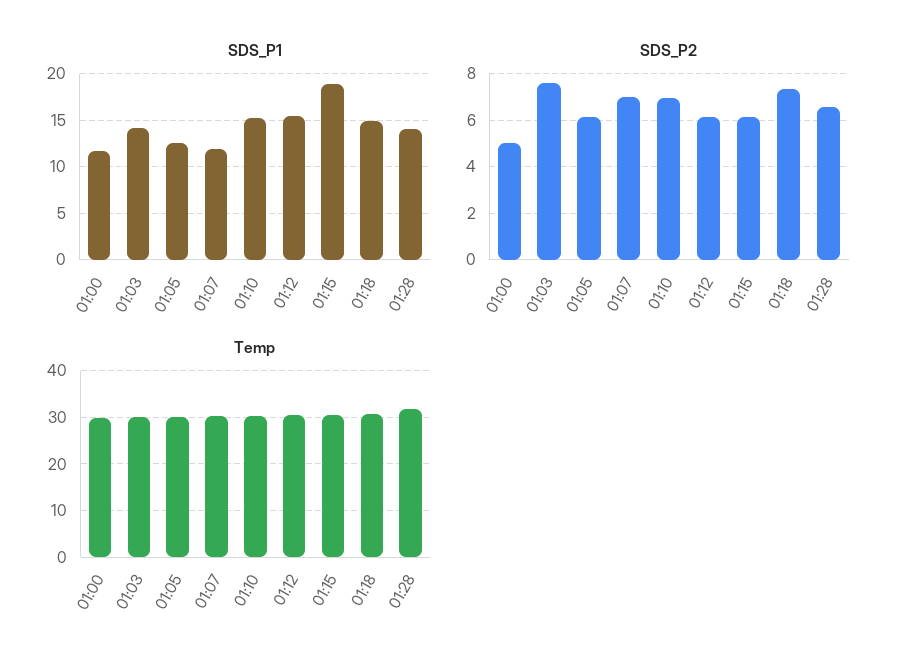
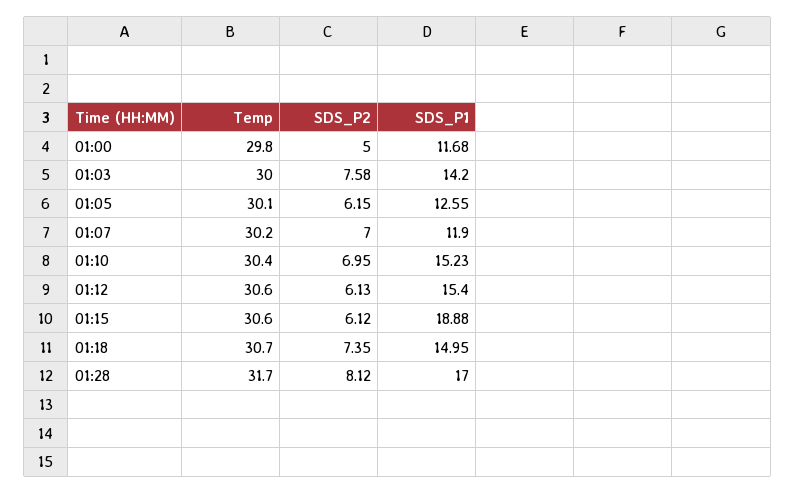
SDS_P1, 01:28: 14 -> 17
SDS_P2, 01:28: 6.5 -> 8.12

